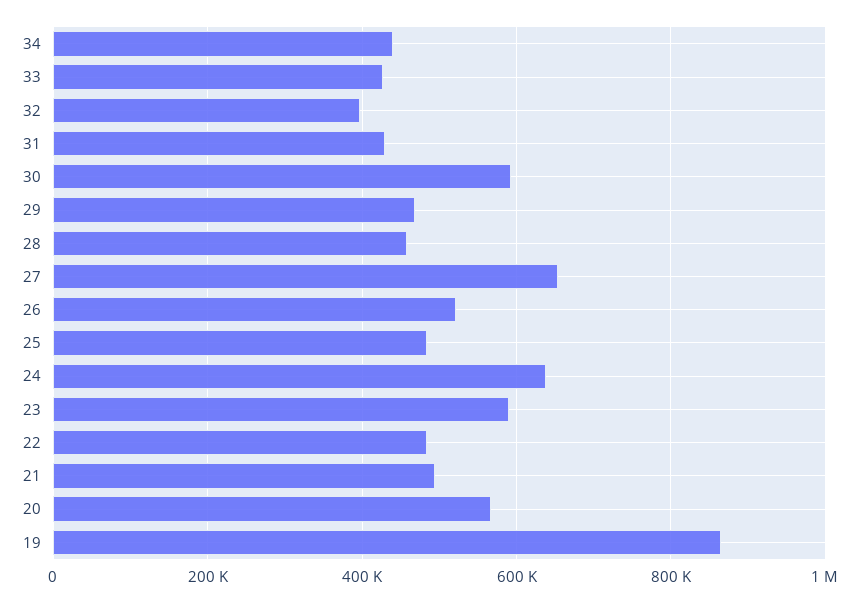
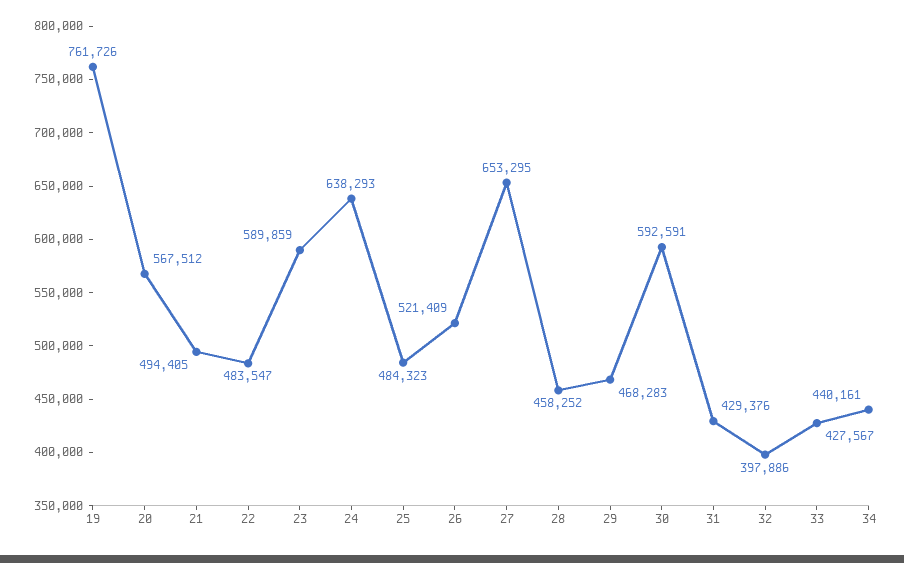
19: 860000 -> 761726

